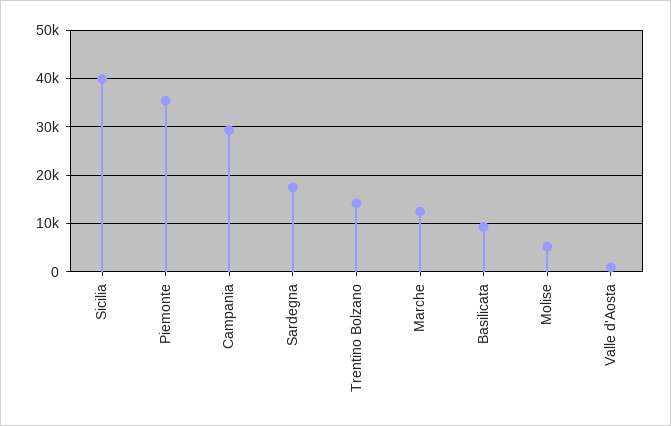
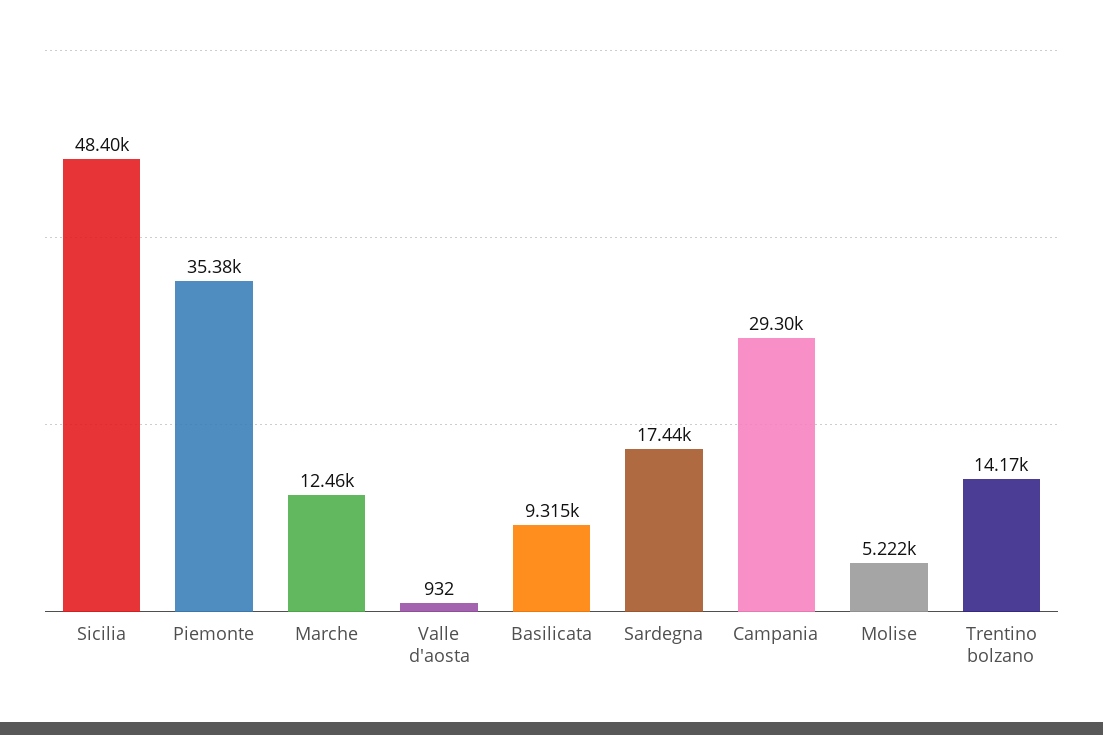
Sicilia: 40000 -> 48400

